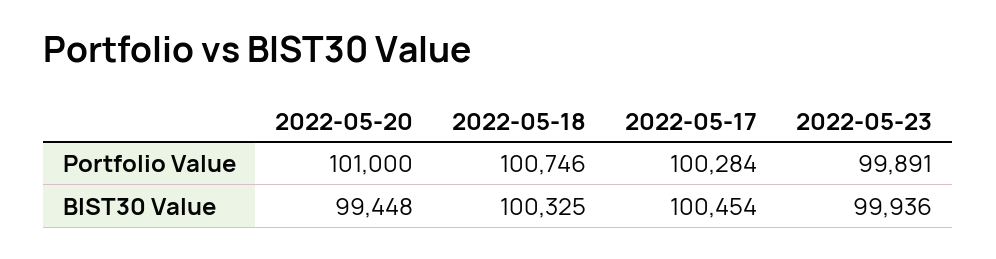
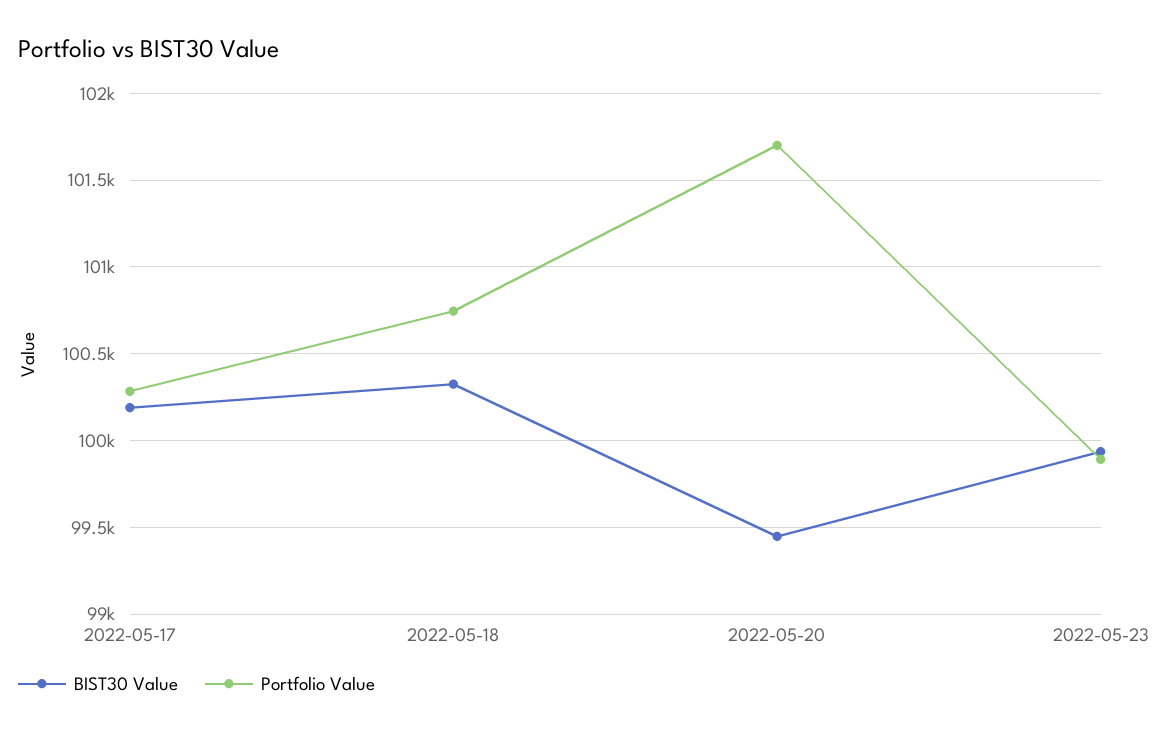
Portfolio Value, 2022-05-20: 101000 -> 101700
BIST30 Value, 2022-05-17: 100454 -> 100200

